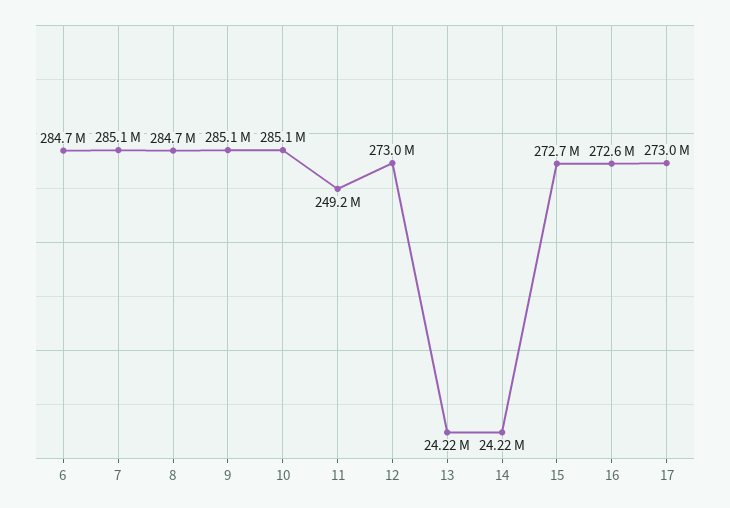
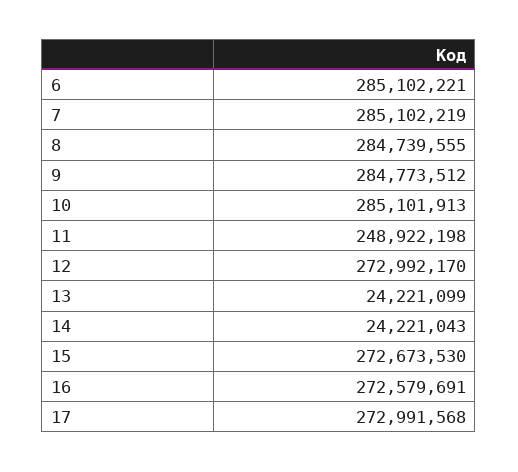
6: 284700000 -> 285102221
9: 285100000 -> 284773512
11: 249200000 -> 248922198

